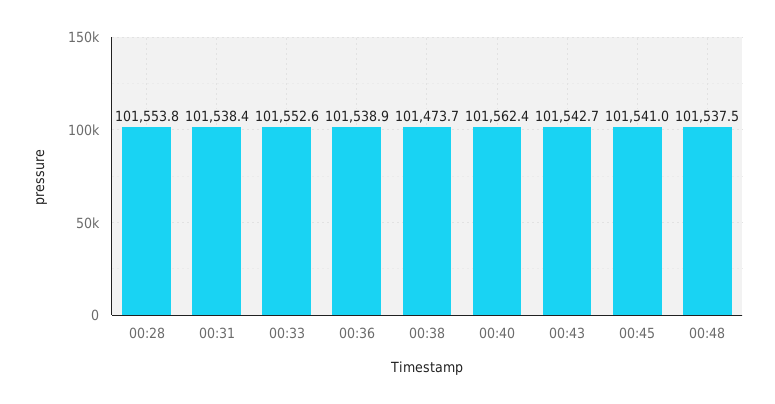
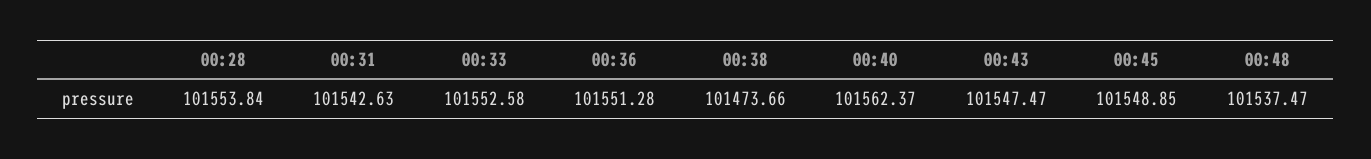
00:31: 101538.4 -> 101542.63
00:36: 101538.9 -> 101551.28
00:43: 101542.7 -> 101547.47
00:45: 101541 -> 101548.85

